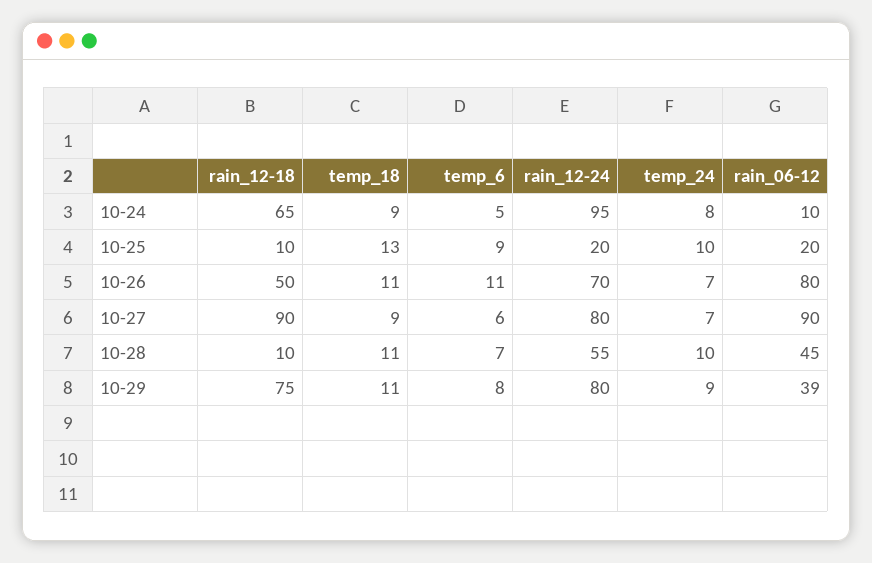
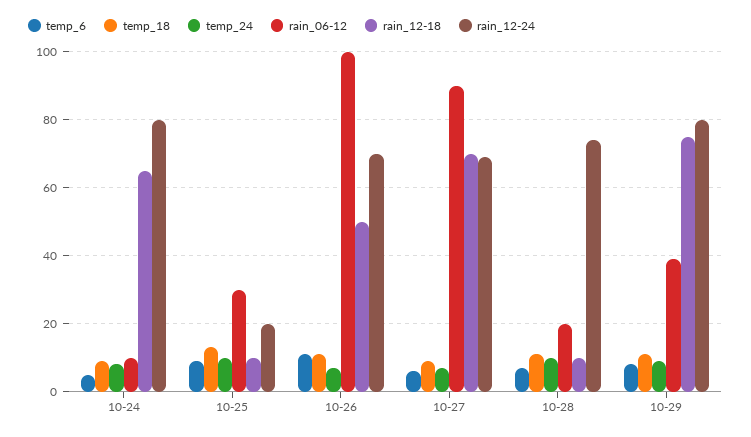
rain_12-24, 10-24: 95 -> 80
rain_06-12, 10-25: 20 -> 30
rain_06-12, 10-26: 80 -> 100
rain_12-18, 10-27: 90 -> 70
rain_12-24, 10-27: 80 -> 70
rain_12-24, 10-28: 55 -> 75
rain_06-12, 10-28: 45 -> 20

